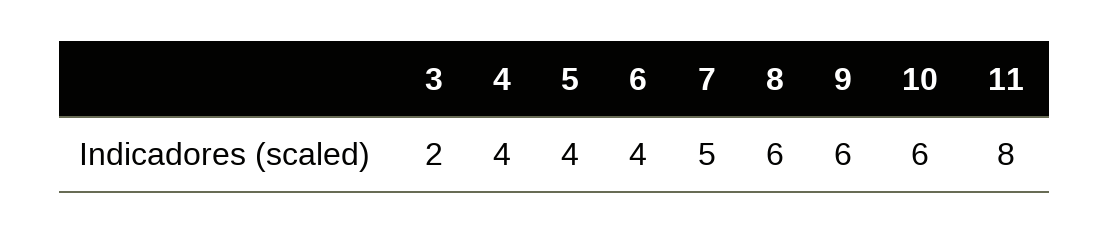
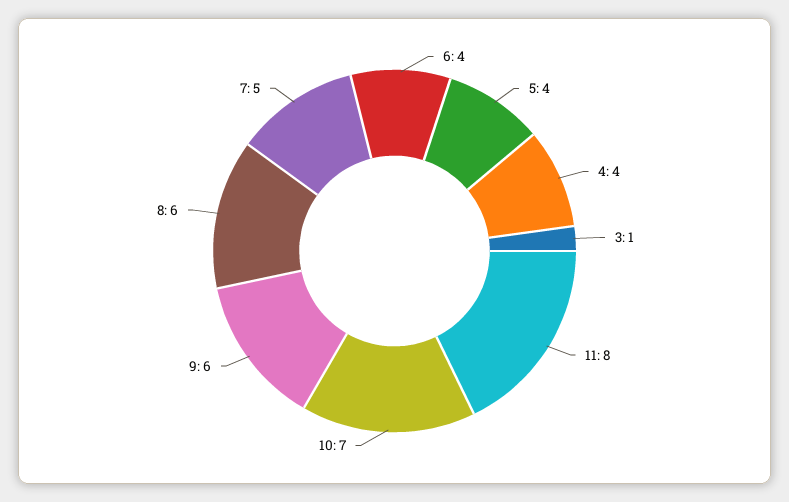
3: 2 -> 1
10: 6 -> 7

